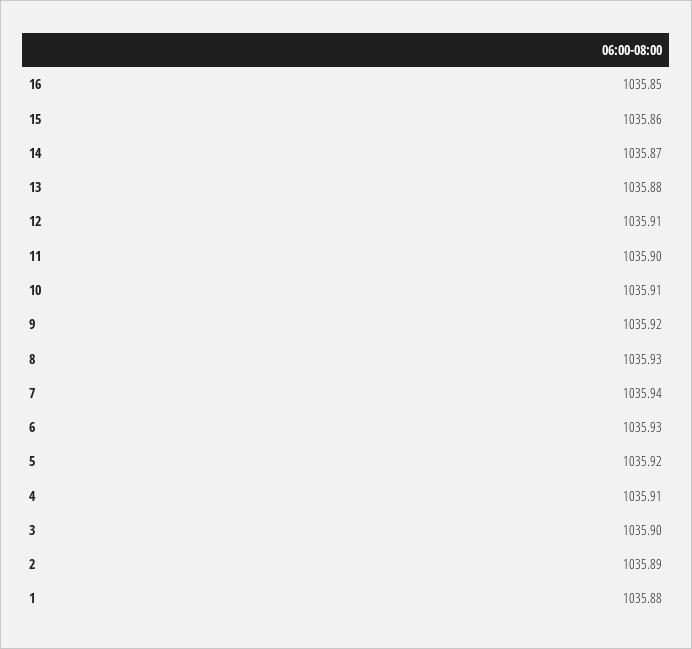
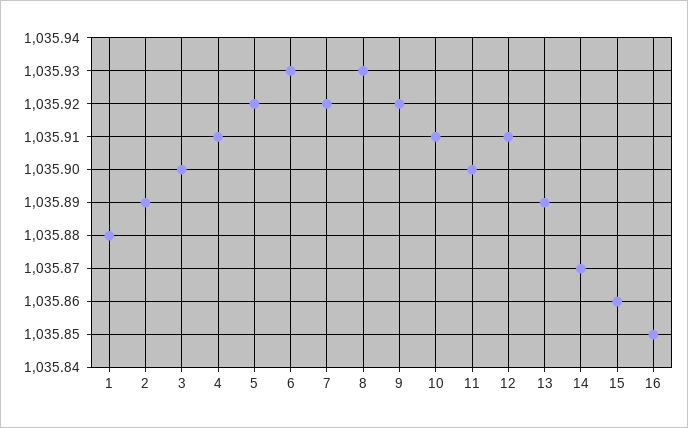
13: 1035.88 -> 1035.89
7: 1035.94 -> 1035.92

